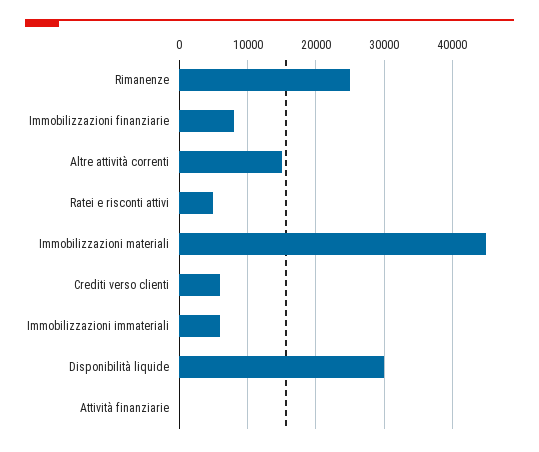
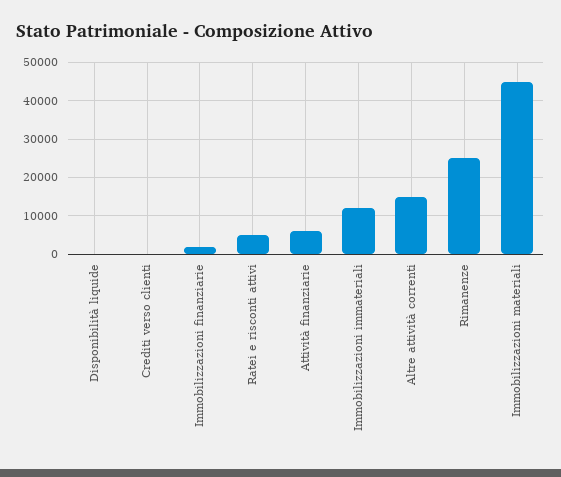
Immobilizzazioni finanziarie: 8000 -> 2000
Crediti verso clienti: 6000 -> 0
Immobilizzazioni immateriali: 6000 -> 12000
Disponibilità liquide: 30000 -> 0
Attività finanziarie: 0 -> 6000

